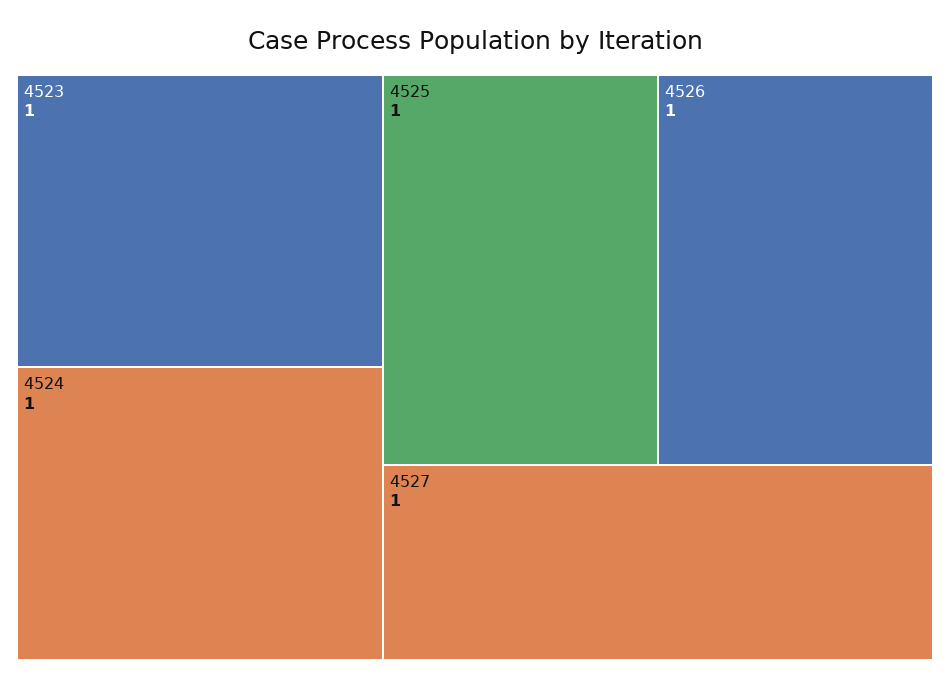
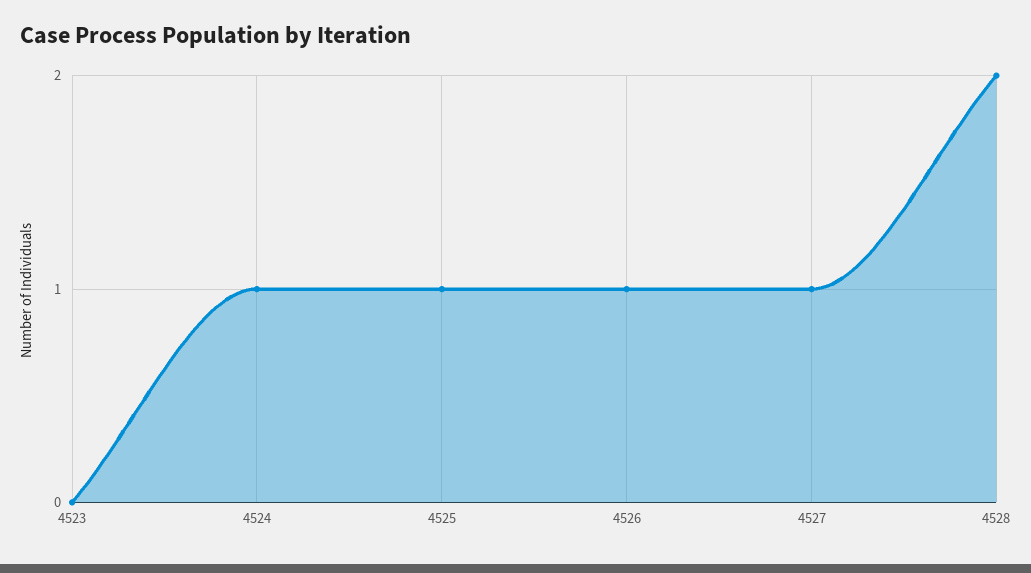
4523: 1 -> 0
4528: none -> 2

